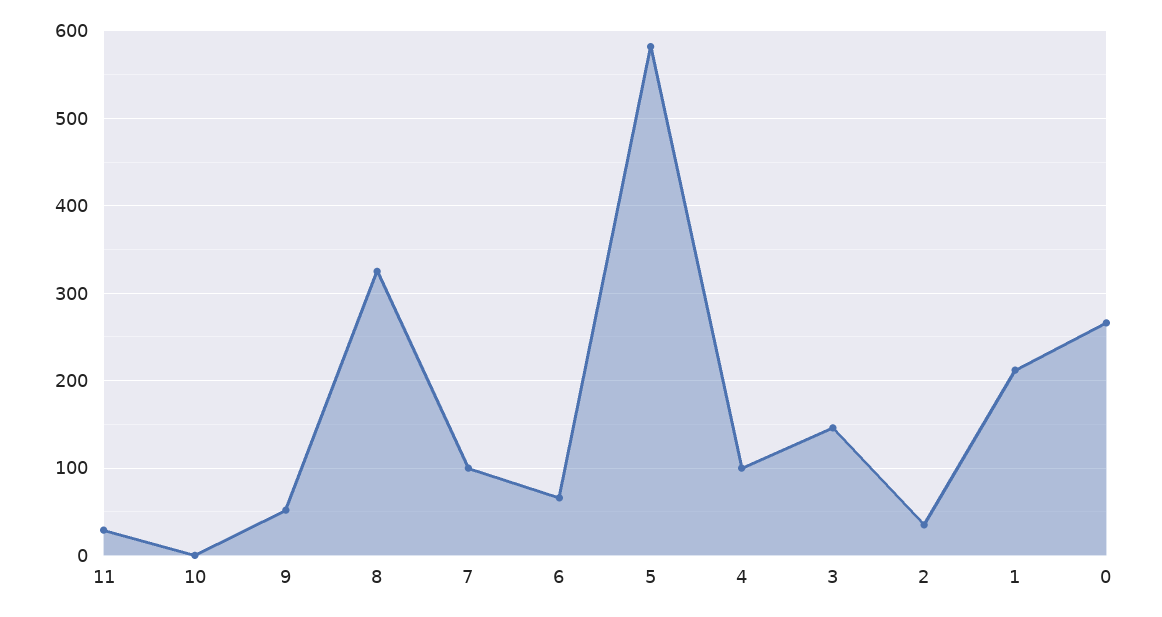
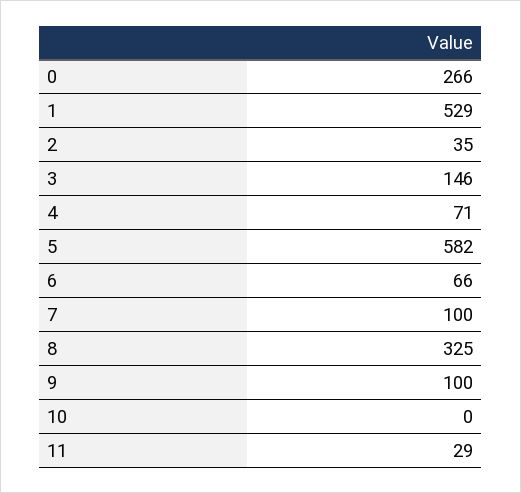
9: 50 -> 100
4: 100 -> 71
1: 210 -> 529

